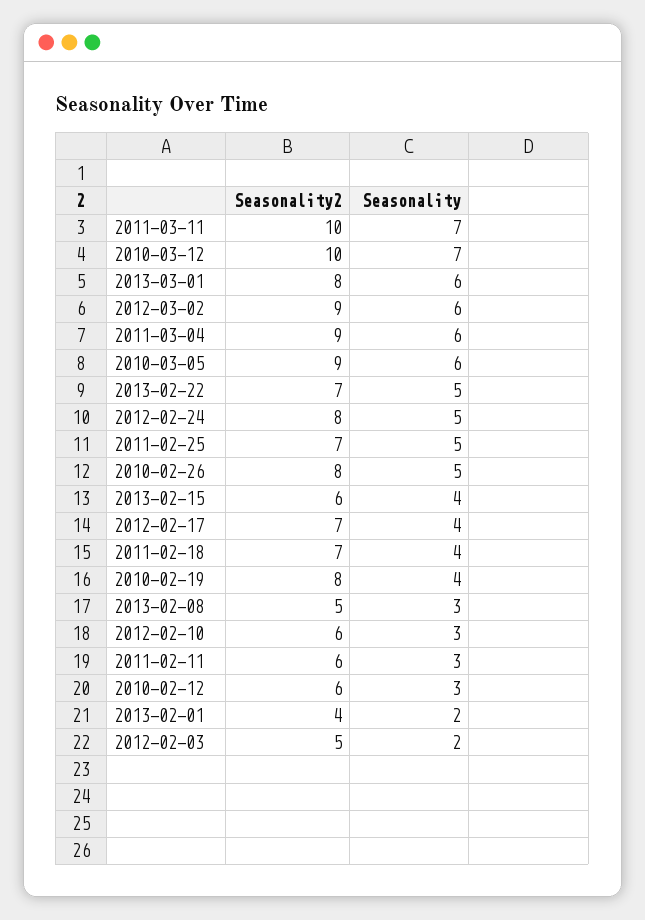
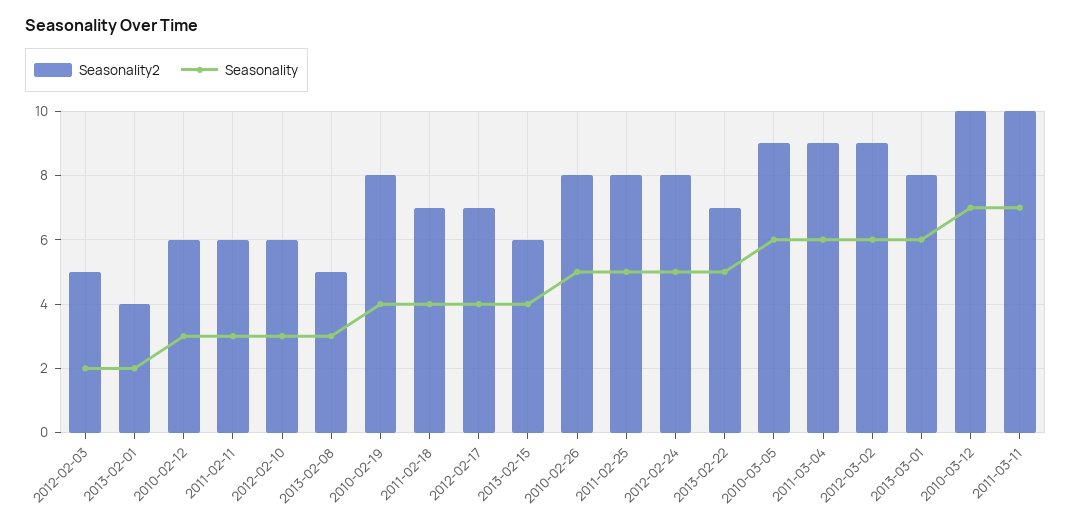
Seasonality2, 2011-02-25: 7 -> 8

